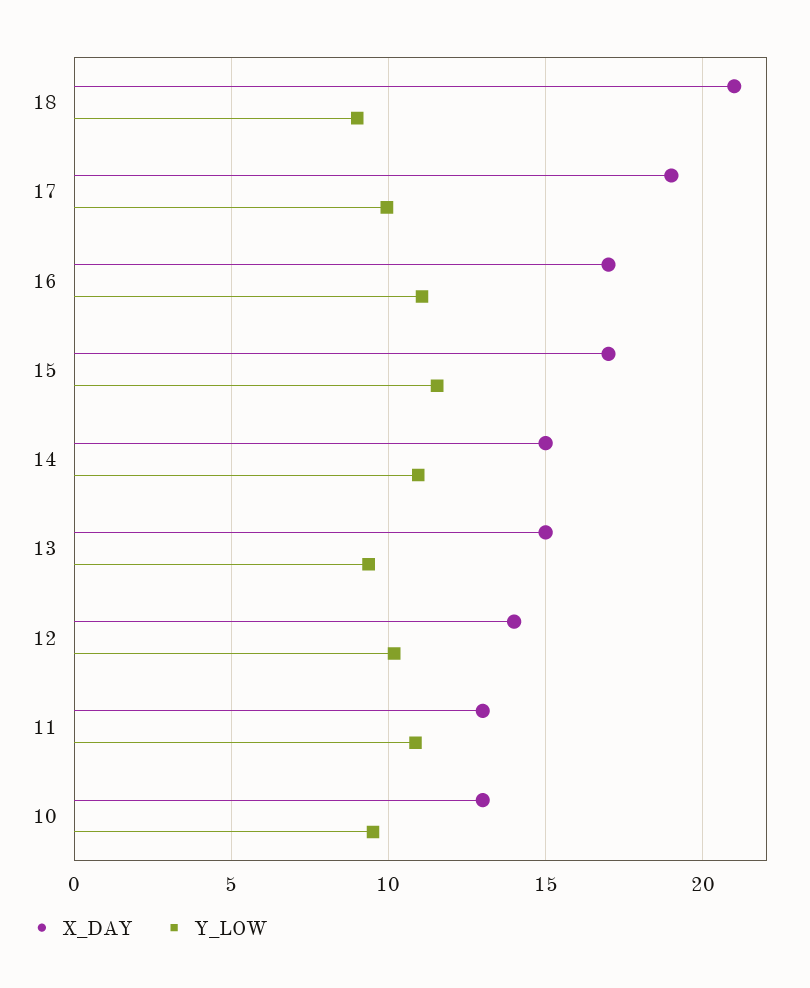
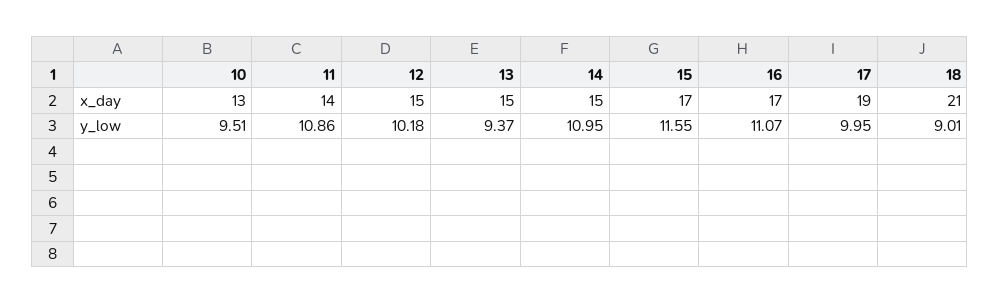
X_DAY, 12: 14 -> 15
X_DAY, 11: 13 -> 14

